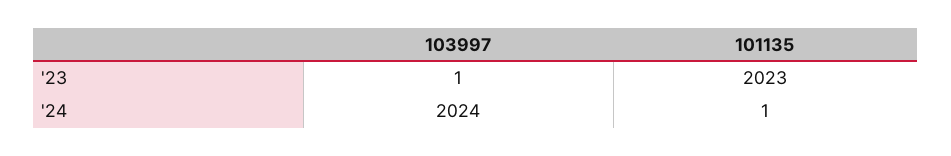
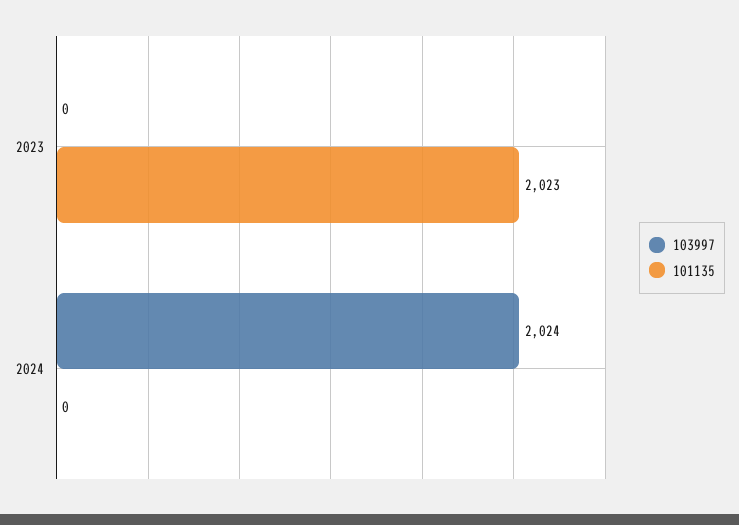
103997, '23: 1 -> 0
101135, '24: 1 -> 0

